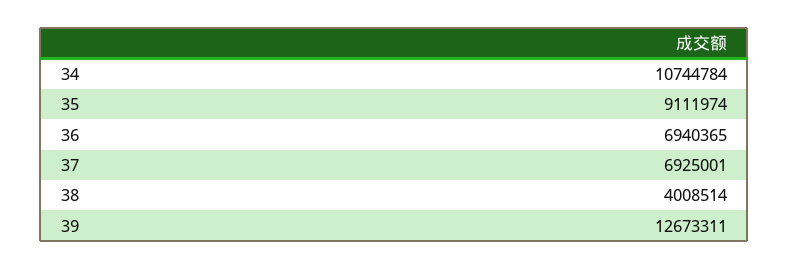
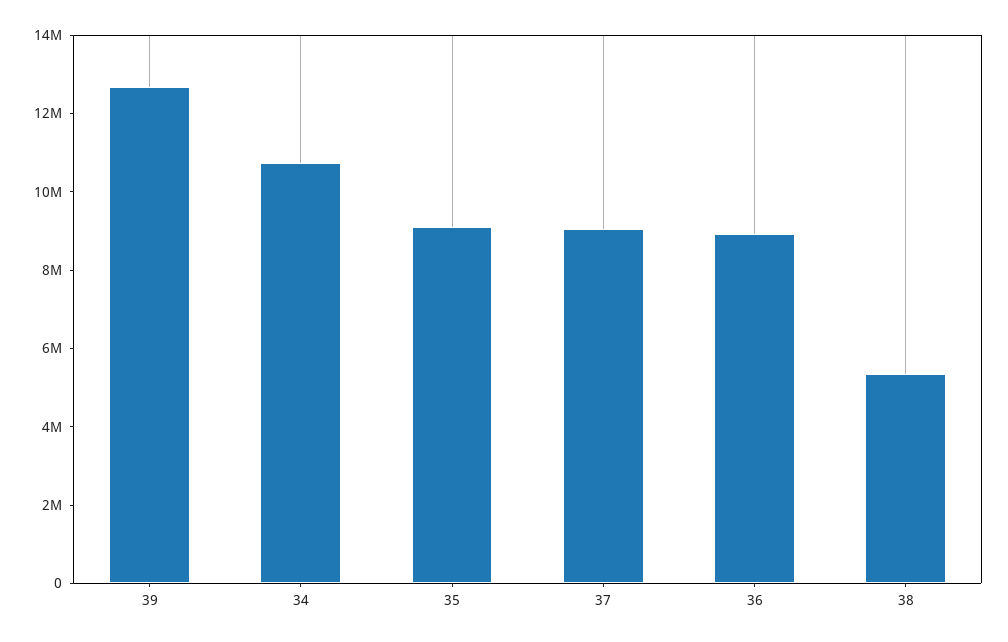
36: 6940365 -> 9000000
37: 6925001 -> 9000000
38: 4008514 -> 5500000

